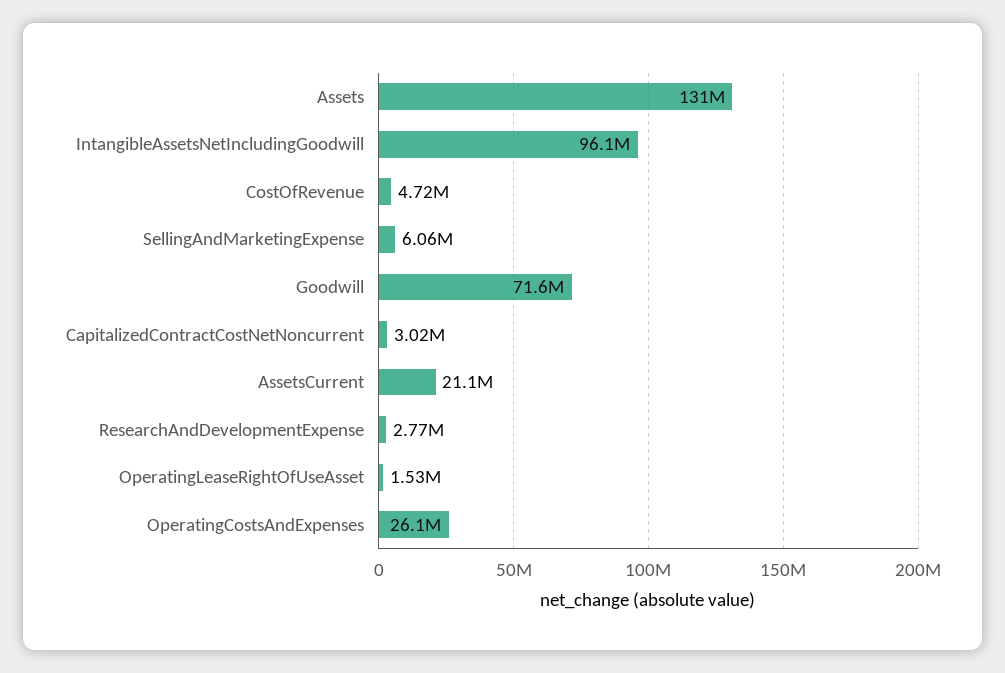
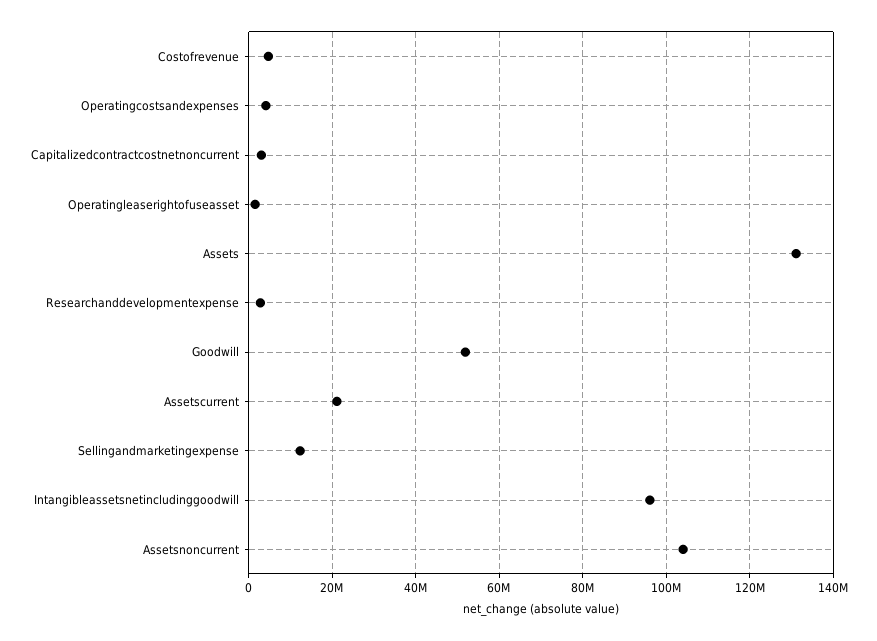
SellingAndMarketingExpense: 6060000 -> 12000000
Goodwill: 71600000 -> 52000000
OperatingCostsAndExpenses: 26100000 -> 4000000
Assetsnoncurrent: none -> 104000000

